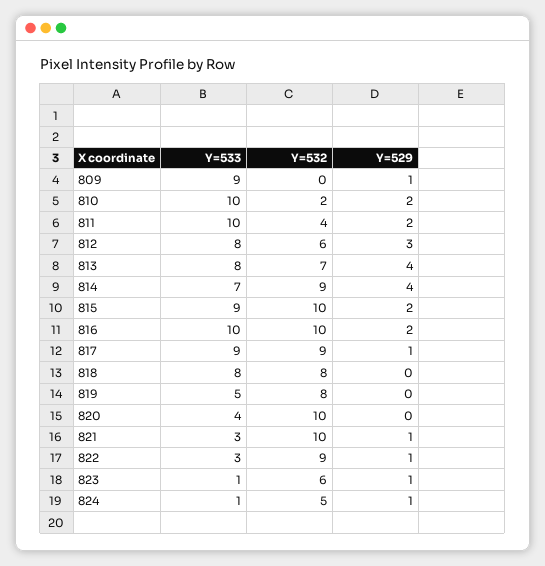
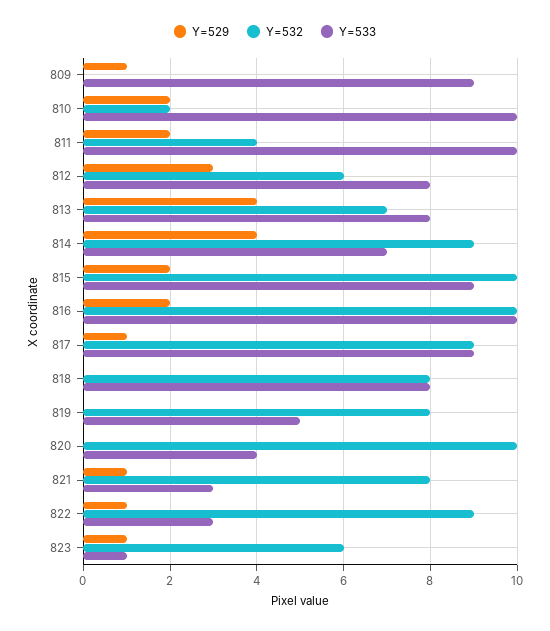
Y=532, 821: 10 -> 8
Y=533, 824: 1 -> none
Y=532, 824: 5 -> none
Y=529, 824: 1 -> none

